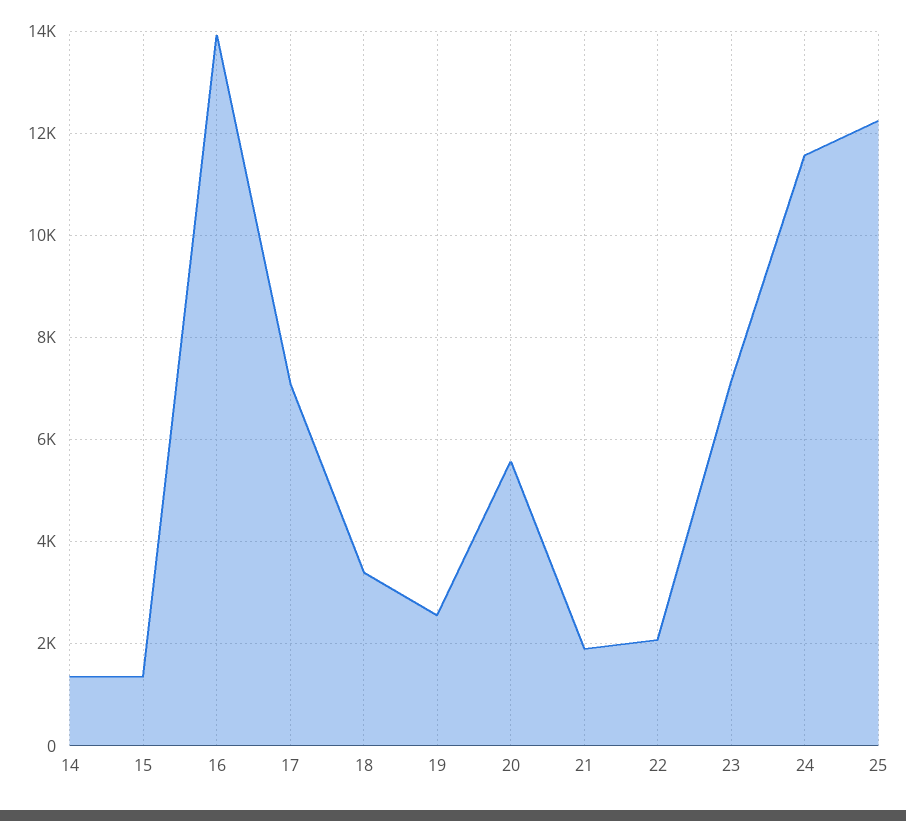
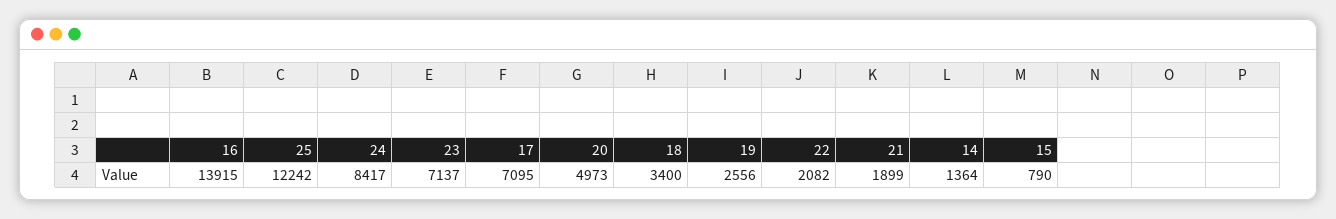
15: 1400 -> 790
20: 5600 -> 4973
24: 11600 -> 8417

